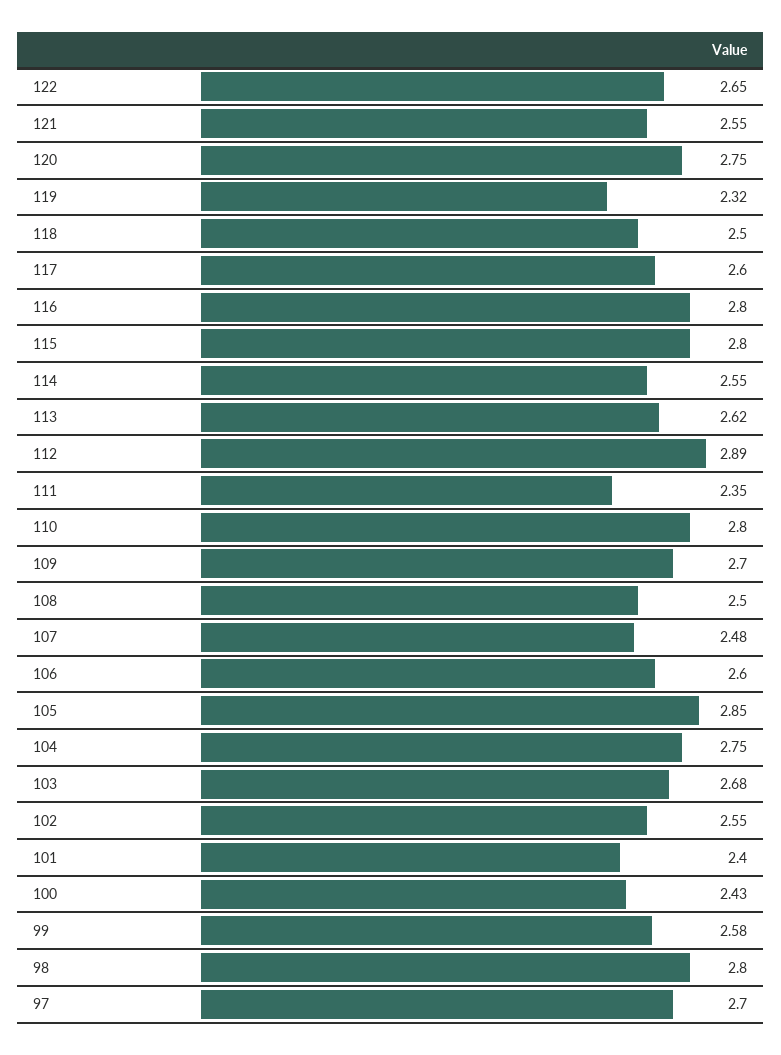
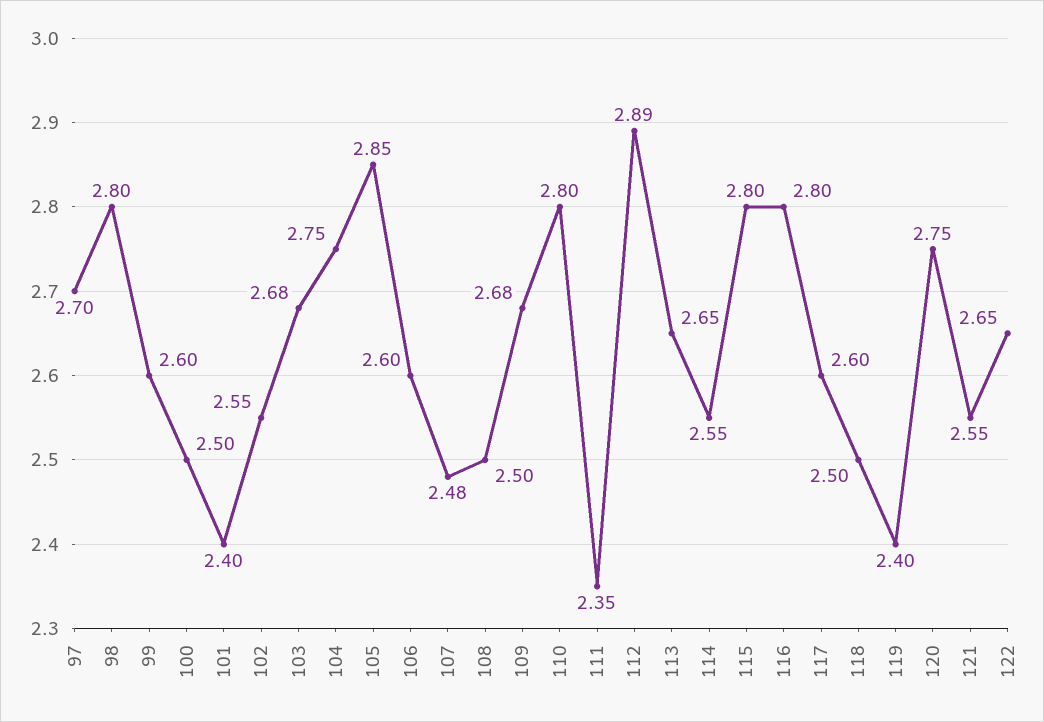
119: 2.32 -> 2.4
113: 2.62 -> 2.65
109: 2.7 -> 2.68
100: 2.43 -> 2.5
99: 2.58 -> 2.6

